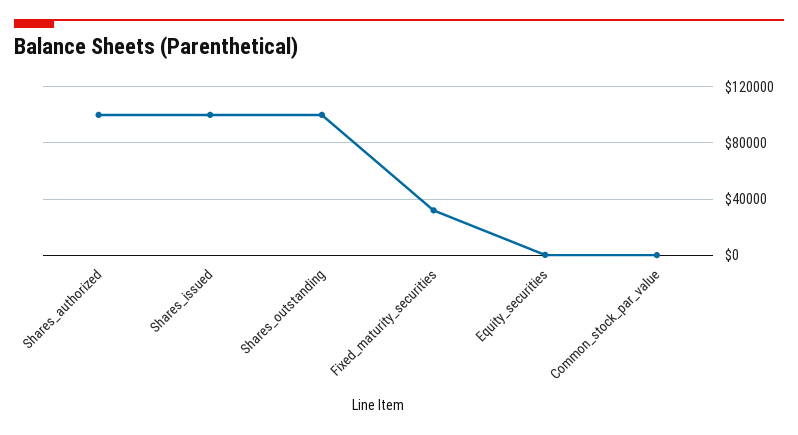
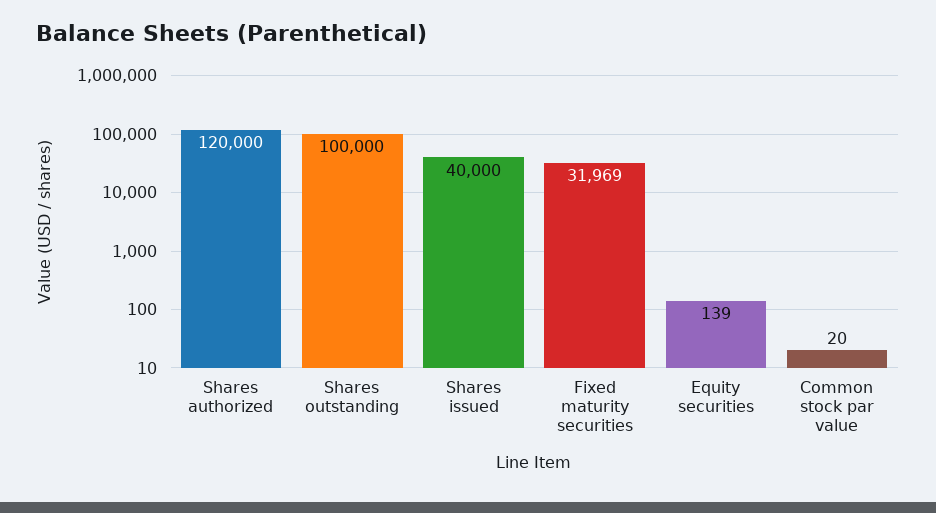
Shares_authorized: 100000 -> 120000
Shares_issued: 100000 -> 40000

